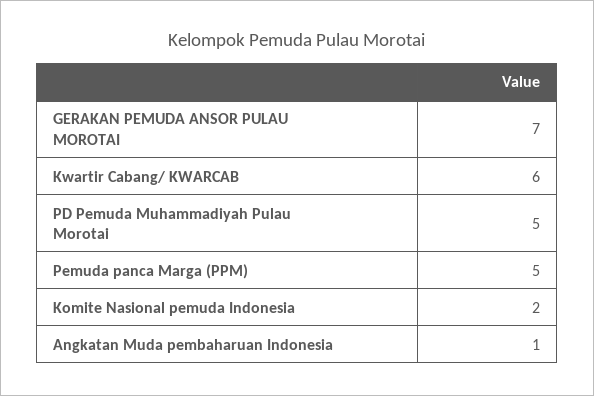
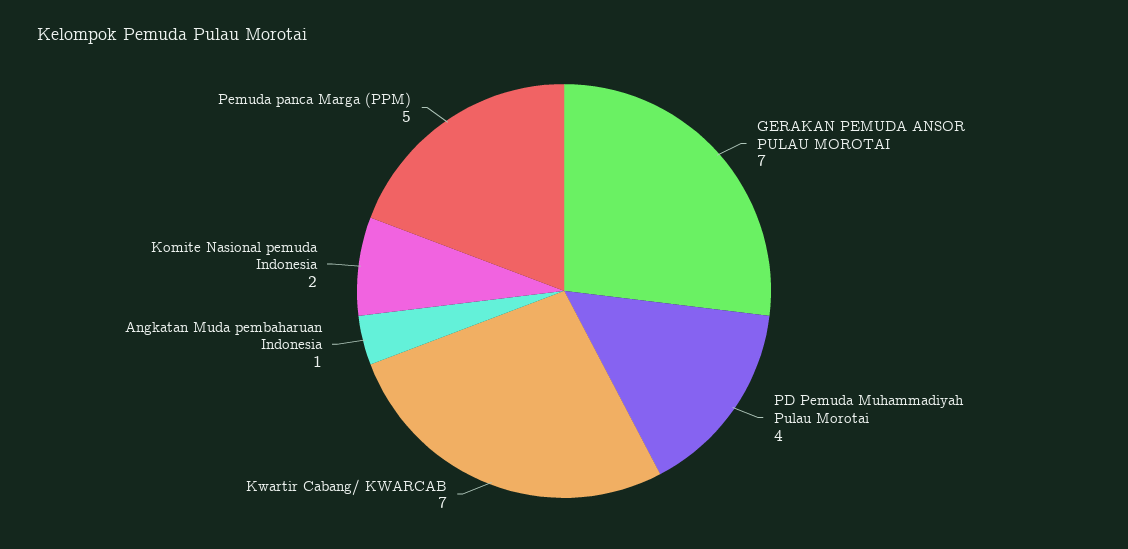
Kwartir Cabang/ KWARCAB: 6 -> 7
PD Pemuda Muhammadiyah Pulau Morotai: 5 -> 4

